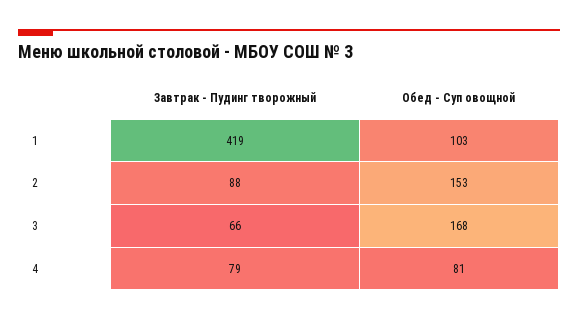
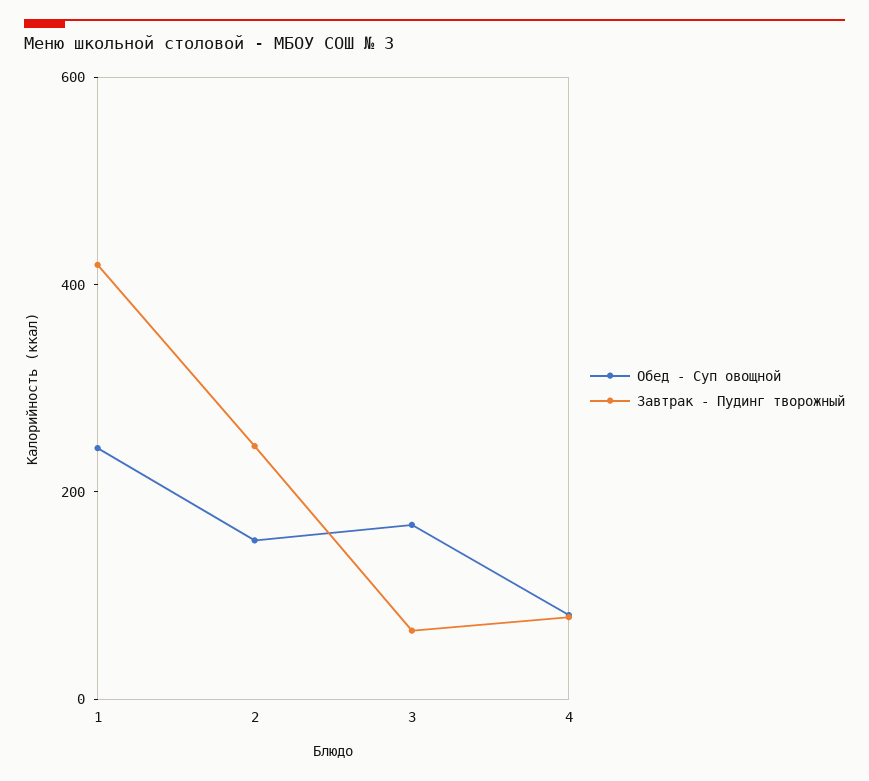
Обед - Суп овощной, 1: 103 -> 250
Завтрак - Пудинг творожный, 2: 88 -> 250

